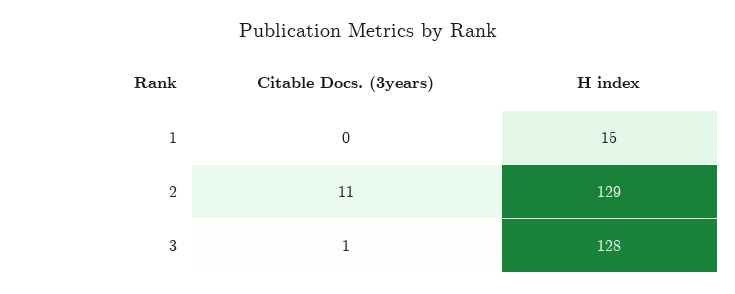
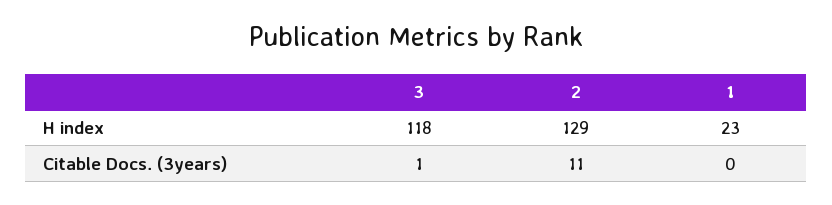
H index, 1: 15 -> 23
H index, 3: 128 -> 118

